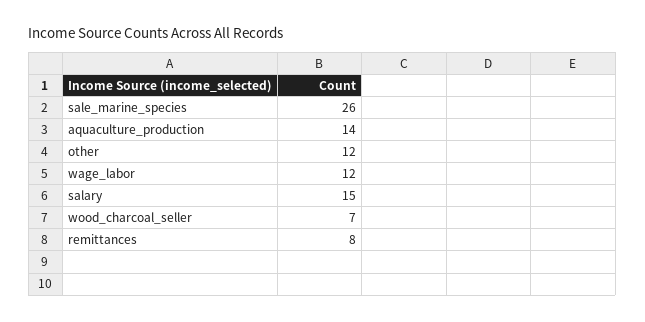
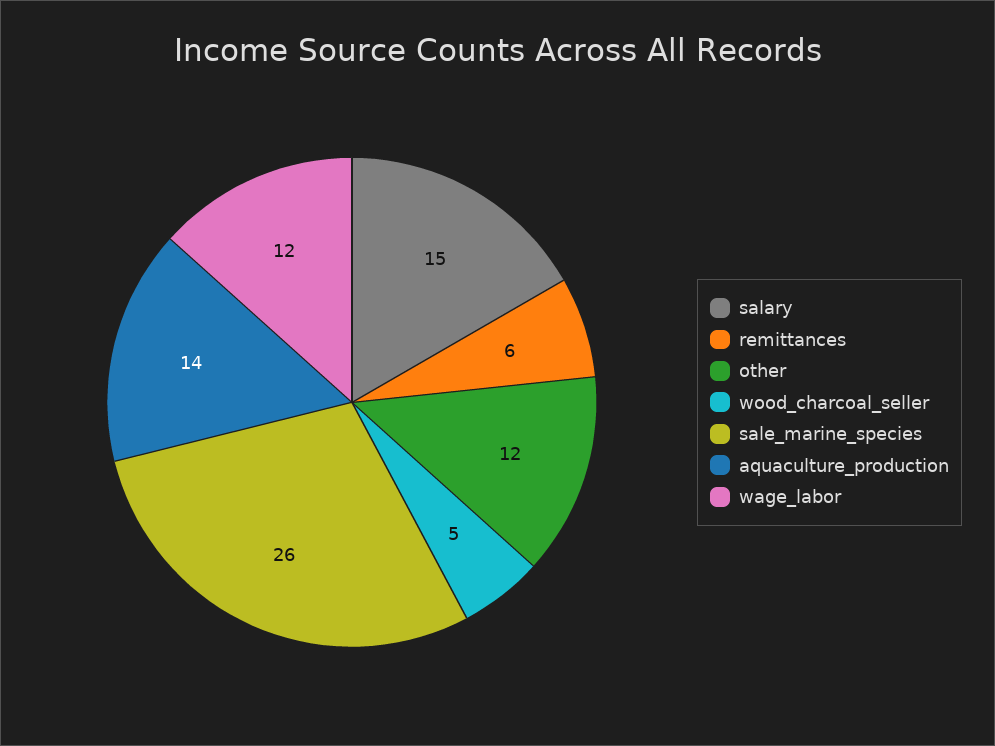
wood_charcoal_seller: 7 -> 5
remittances: 8 -> 6

